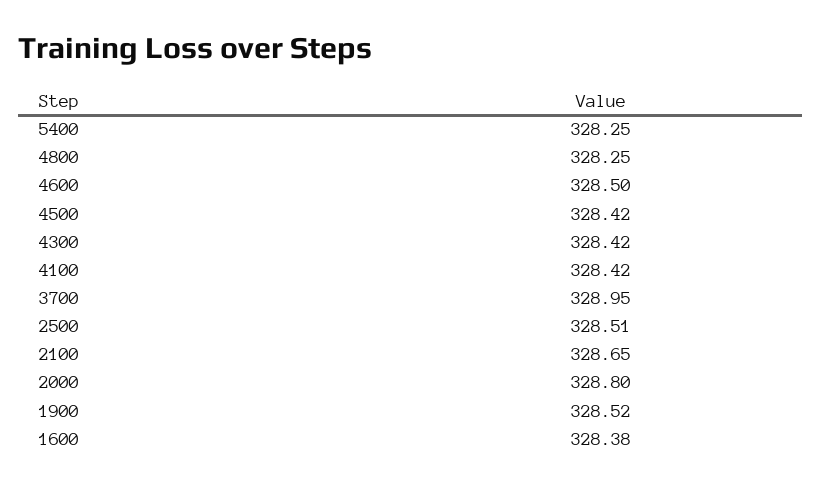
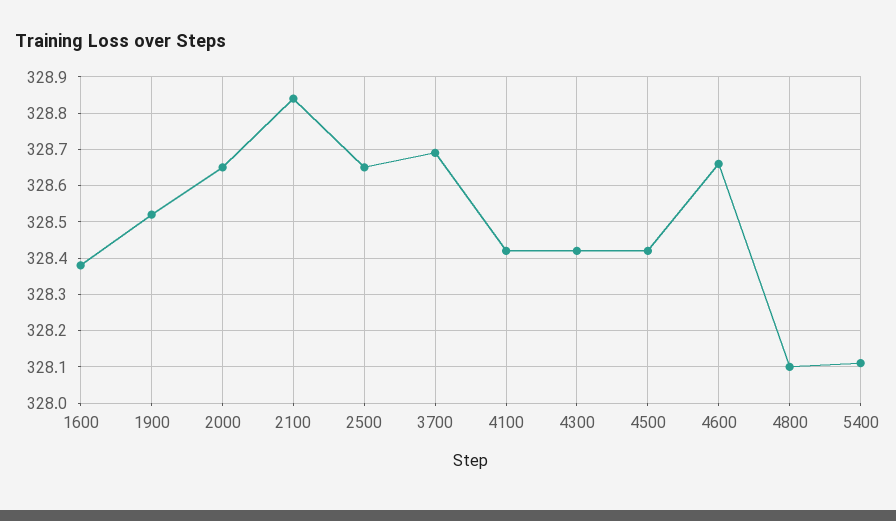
5400: 328.25 -> 328.1
4800: 328.25 -> 328.1
4600: 328.5 -> 328.65
3700: 328.95 -> 328.7
2500: 328.51 -> 328.65
2100: 328.65 -> 328.85
2000: 328.8 -> 328.65

